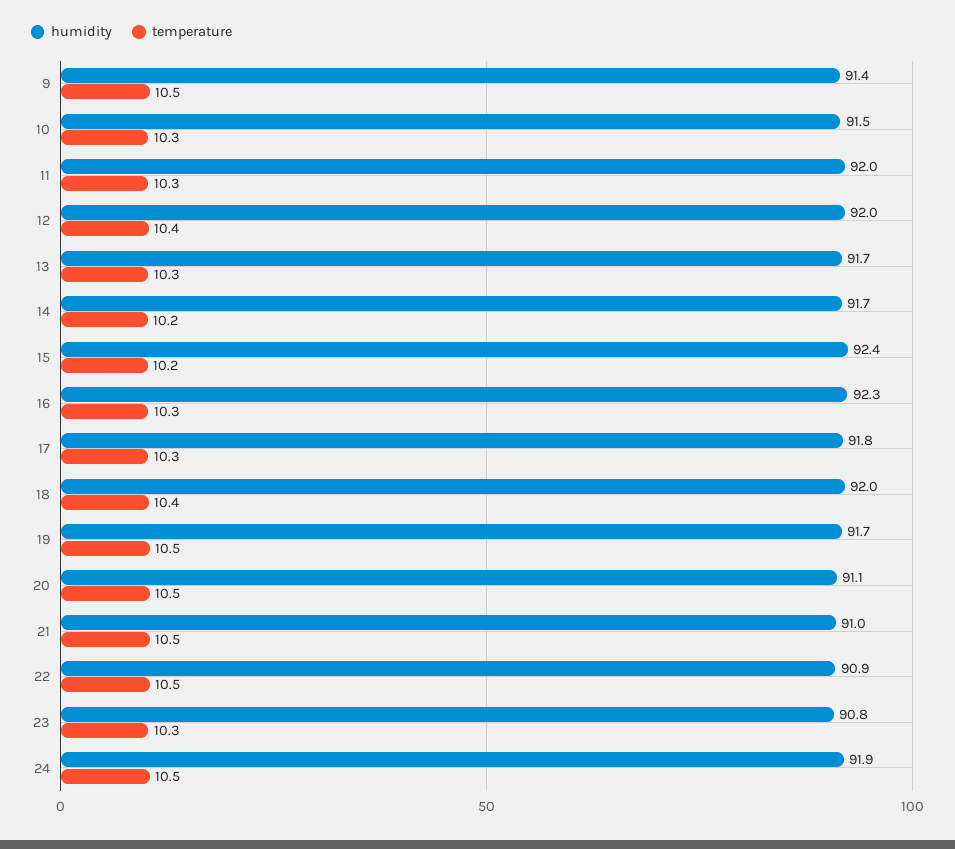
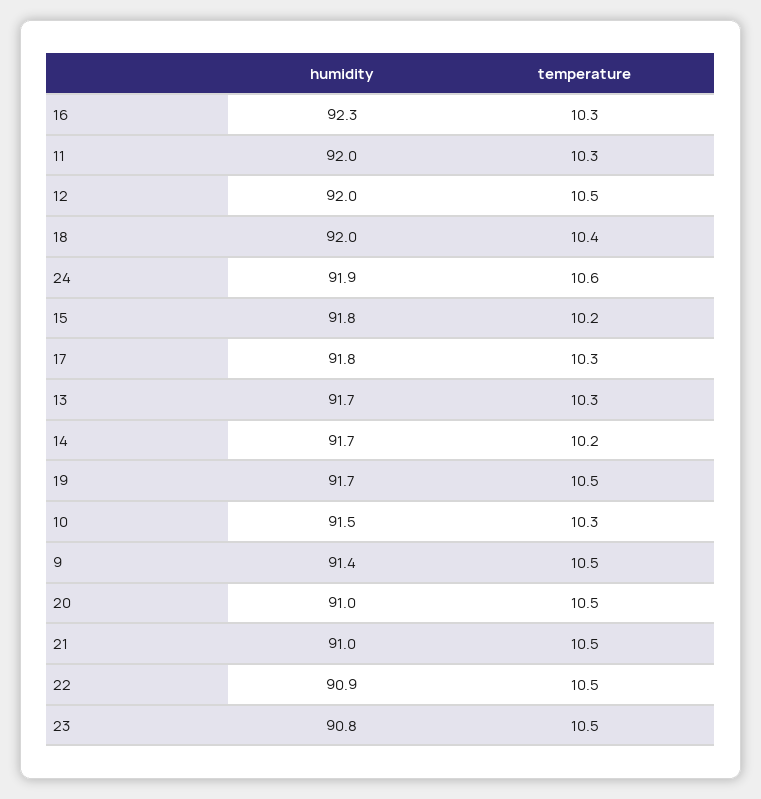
temperature, 12: 10.4 -> 10.5
humidity, 15: 92.4 -> 91.8
humidity, 20: 91.1 -> 91
temperature, 23: 10.3 -> 10.5
temperature, 24: 10.5 -> 10.6

